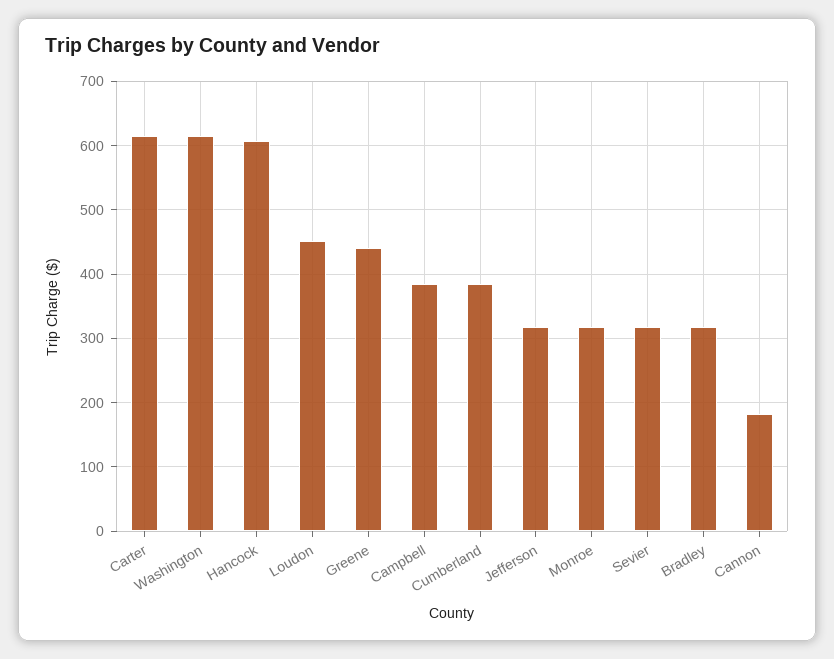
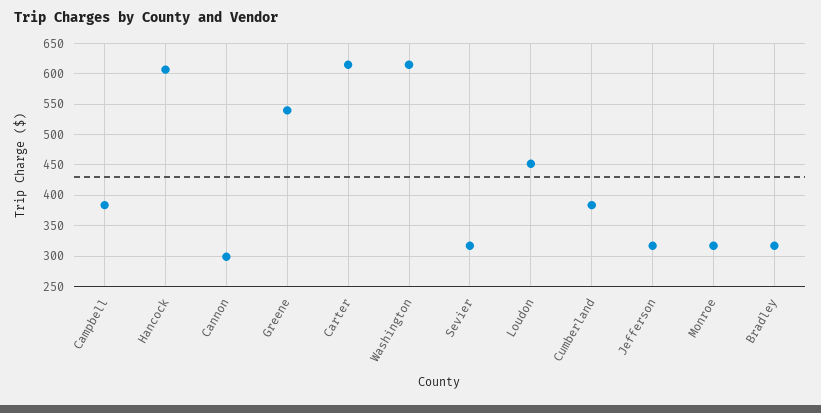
Greene: 440 -> 540
Cannon: 180 -> 300

